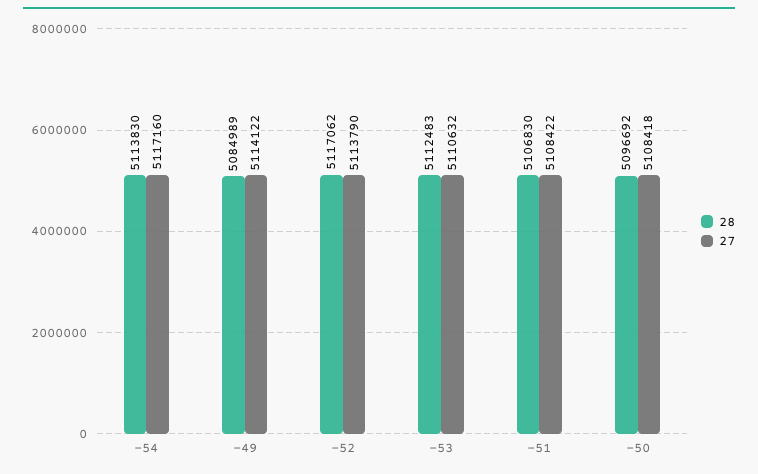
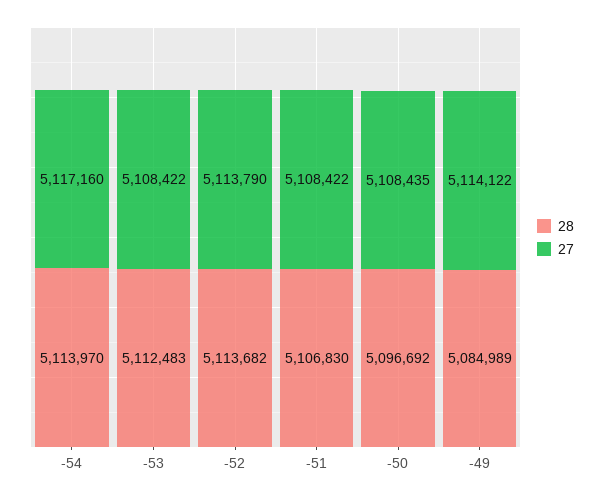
28, -54: 5113830 -> 5113970
28, -52: 5117062 -> 5113682
27, -53: 5110632 -> 5108422
27, -50: 5108418 -> 5108435

